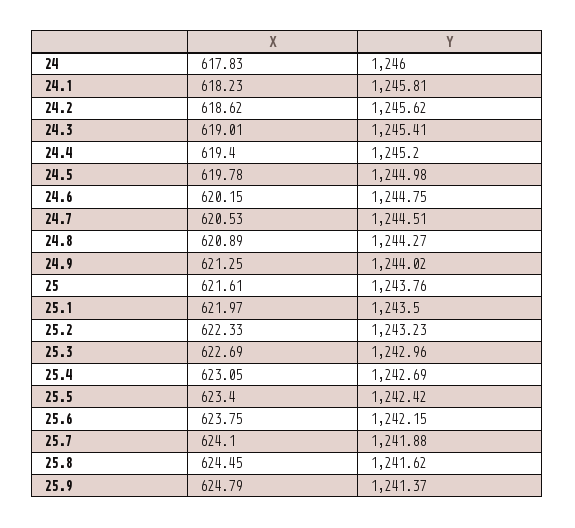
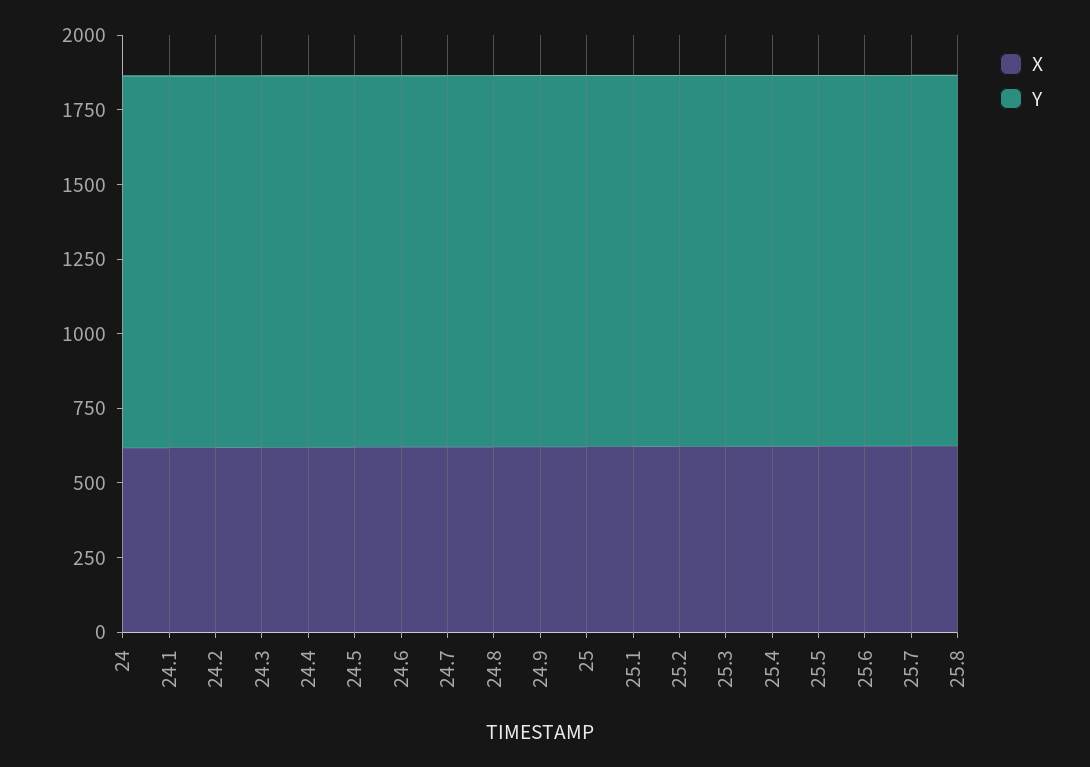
X, 25.9: 624.79 -> none
Y, 25.9: 1241.37 -> none

